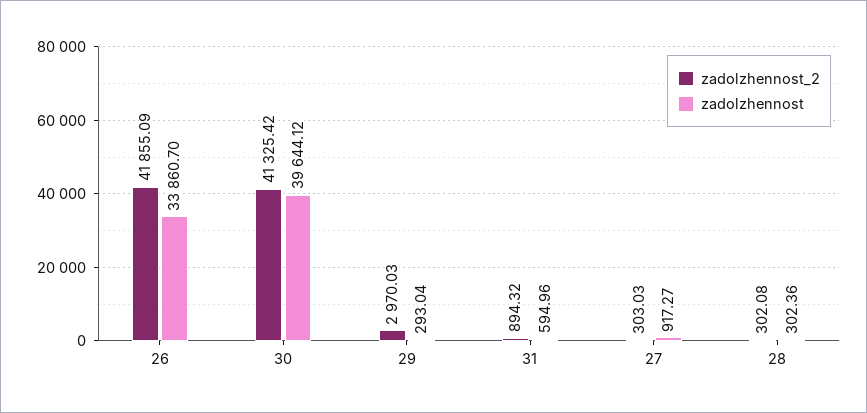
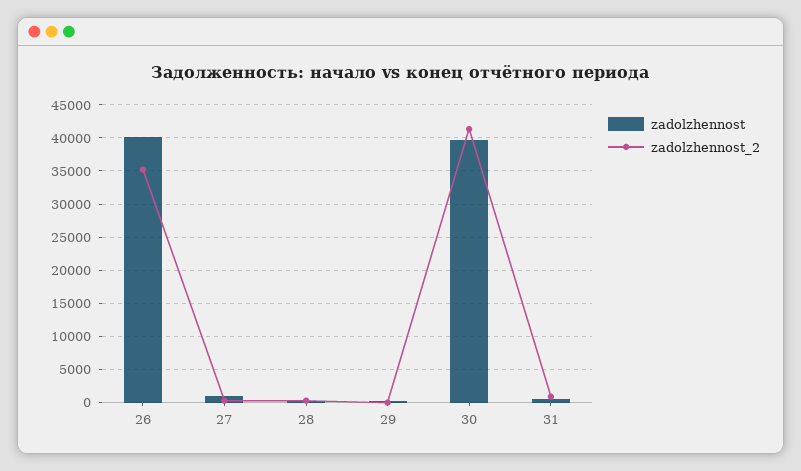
zadolzhennost_2, 26: 41855.09 -> 35000
zadolzhennost, 26: 33860.7 -> 40000
zadolzhennost_2, 29: 2970.03 -> 0

